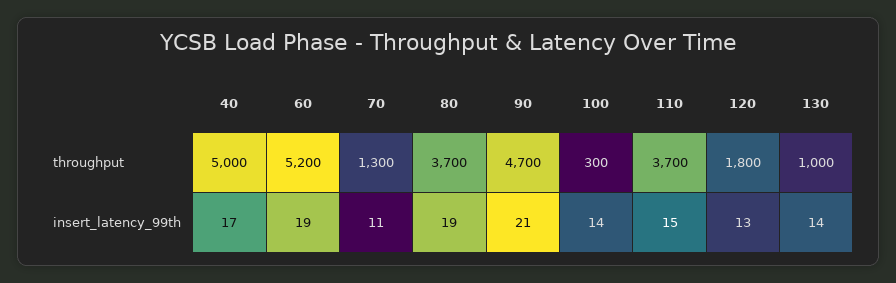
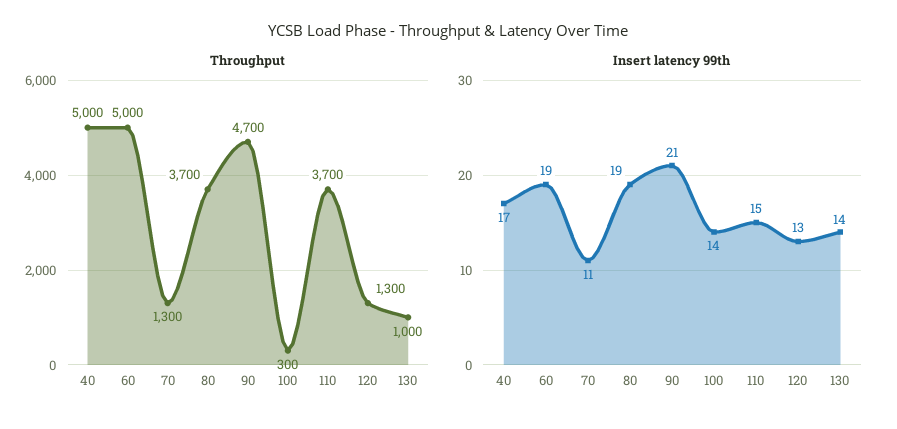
throughput, 60: 5200 -> 5000
throughput, 120: 1800 -> 1300

